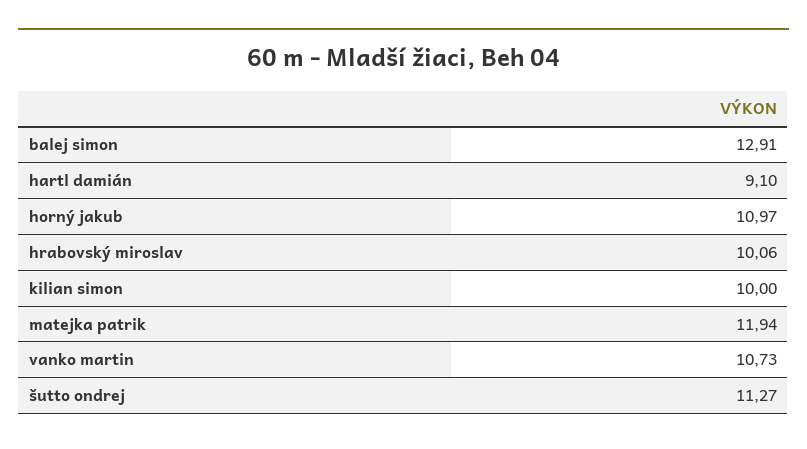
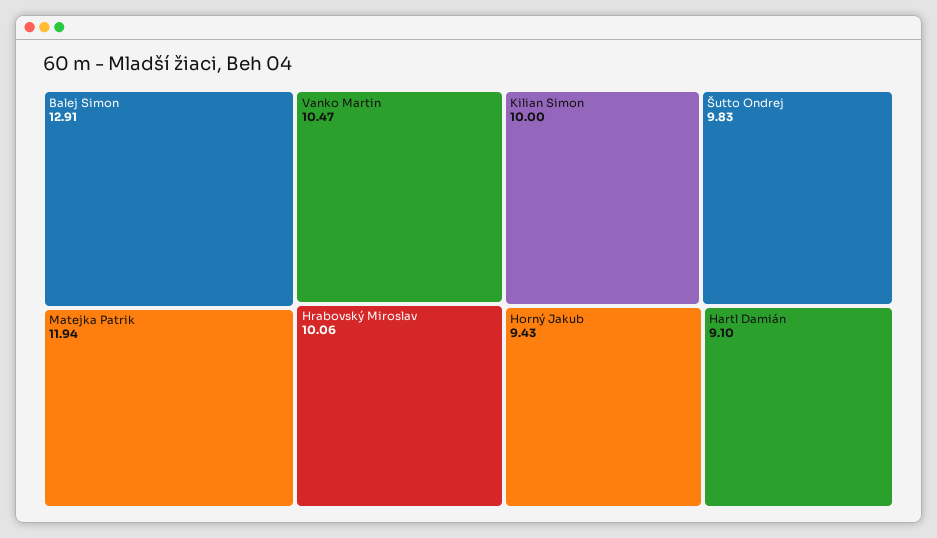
horný jakub: 10.97 -> 9.43
vanko martin: 10.73 -> 10.47
šutto ondrej: 11.27 -> 9.83

